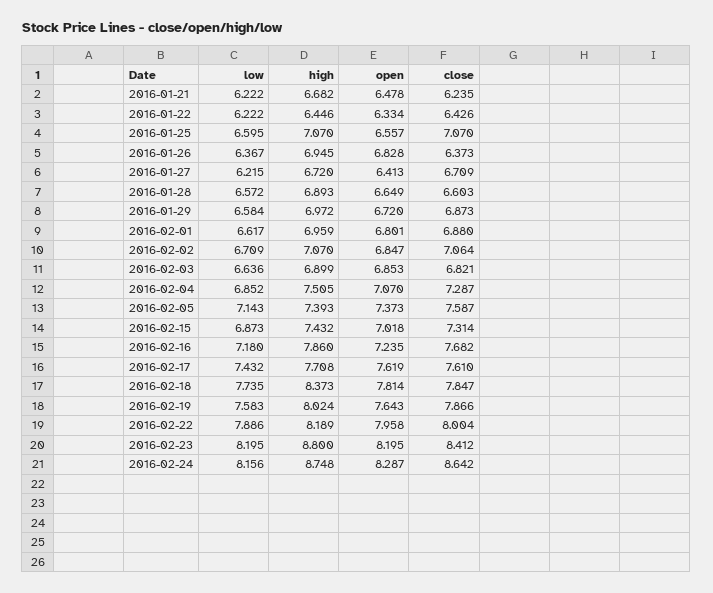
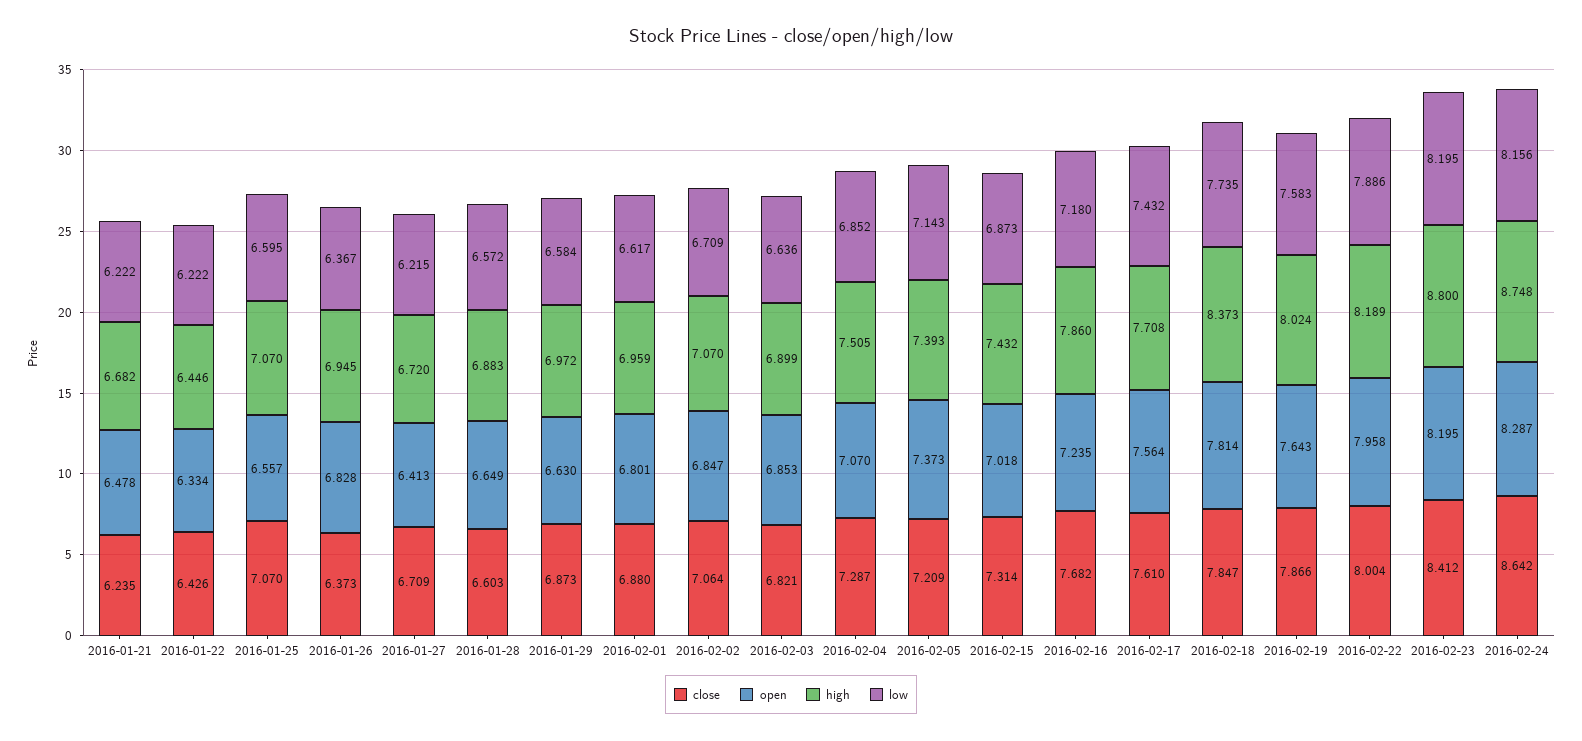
high, 2016-01-28: 6.893 -> 6.883
open, 2016-01-29: 6.72 -> 6.63
close, 2016-02-05: 7.587 -> 7.209
open, 2016-02-17: 7.619 -> 7.564

